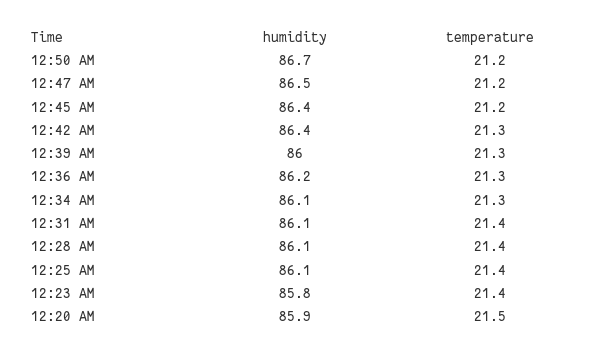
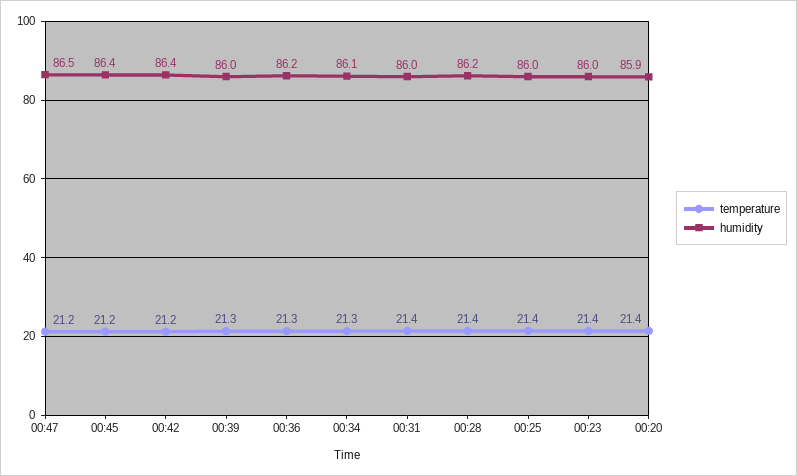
humidity, 12:50 AM: 86.7 -> none
temperature, 12:50 AM: 21.2 -> none
temperature, 12:42 AM: 21.3 -> 21.2
humidity, 12:31 AM: 86.1 -> 86
humidity, 12:28 AM: 86.1 -> 86.2
humidity, 12:25 AM: 86.1 -> 86
humidity, 12:23 AM: 85.8 -> 86
temperature, 12:20 AM: 21.5 -> 21.4

